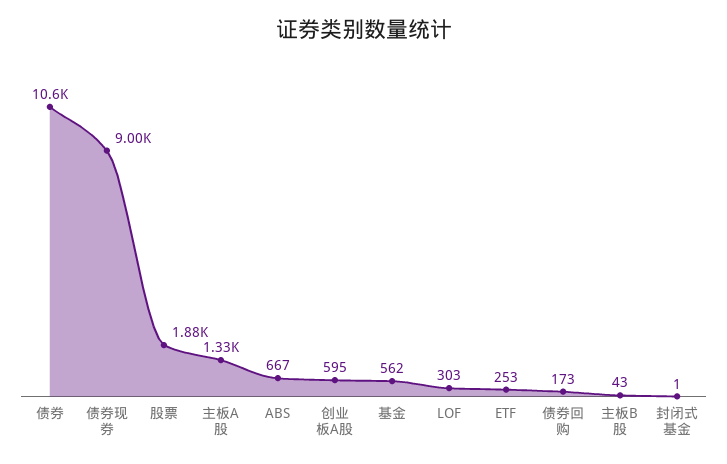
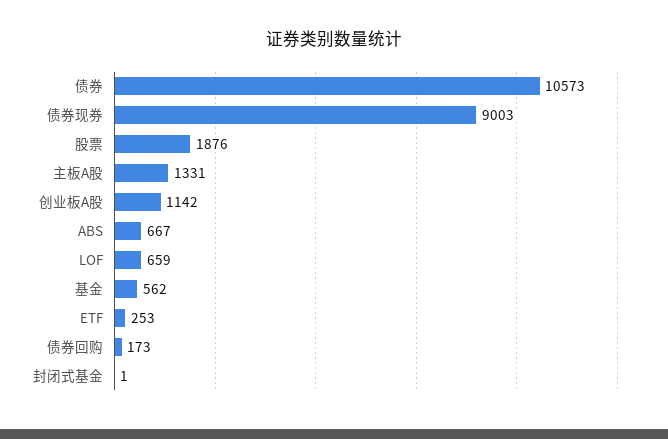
创业板A股: 595 -> 1142
LOF: 303 -> 659
主板B股: 43 -> none

